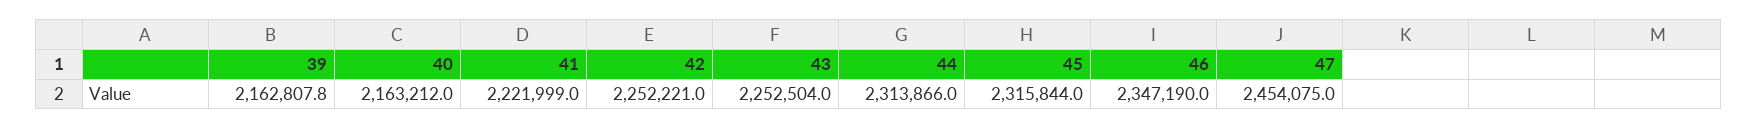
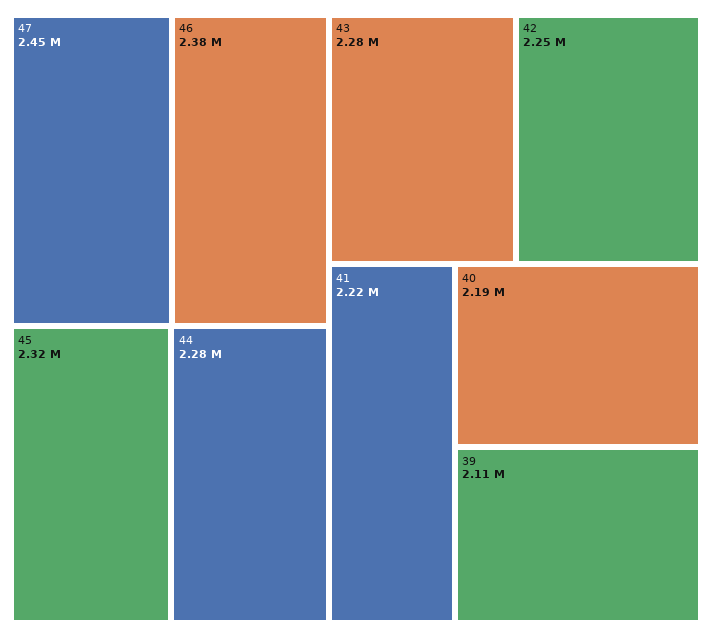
39: 2162807.8 -> 2110000
40: 2163212 -> 2190000
43: 2252504 -> 2280000
44: 2313866 -> 2280000
46: 2347190 -> 2380000

